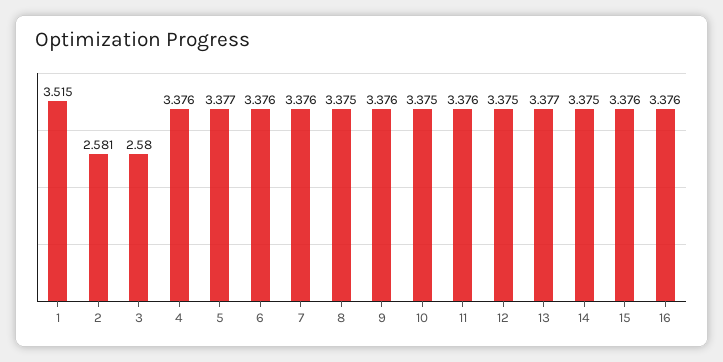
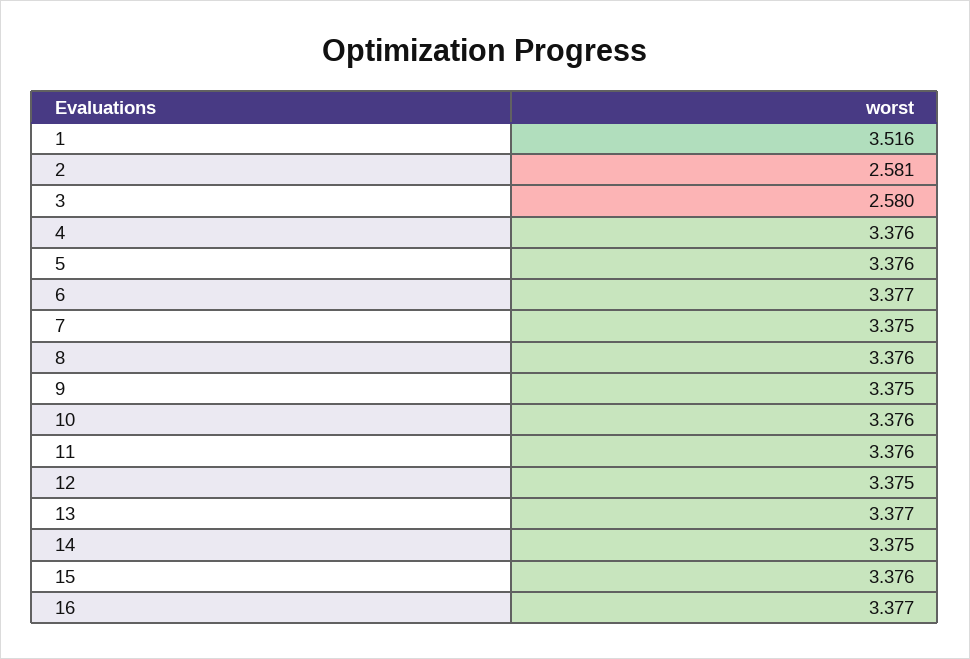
1: 3.515 -> 3.516
5: 3.377 -> 3.376
6: 3.376 -> 3.377
7: 3.376 -> 3.375
8: 3.375 -> 3.376
9: 3.376 -> 3.375
10: 3.375 -> 3.376
16: 3.376 -> 3.377

